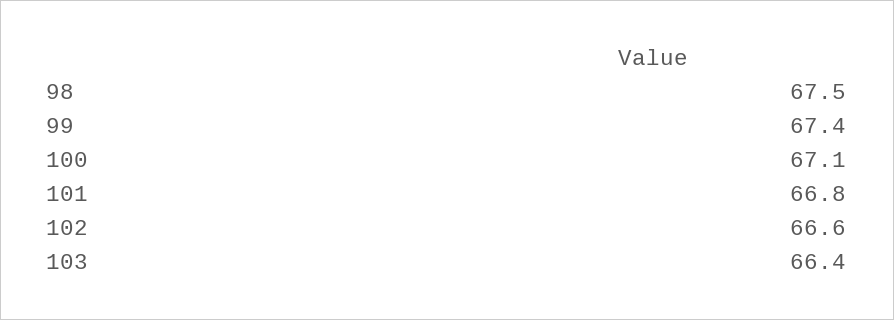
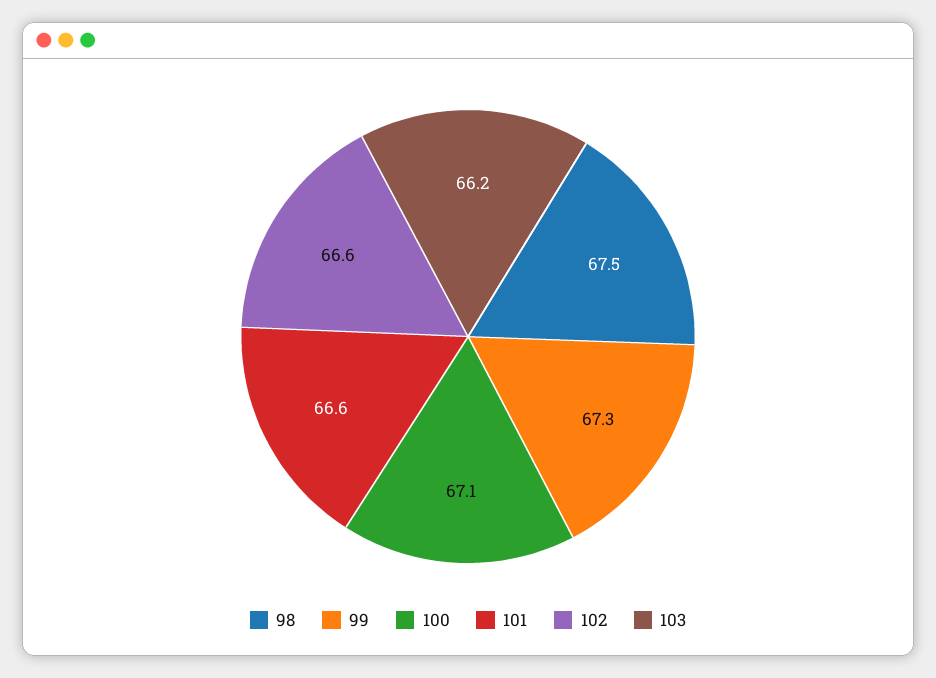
99: 67.4 -> 67.3
101: 66.8 -> 66.6
103: 66.4 -> 66.2

